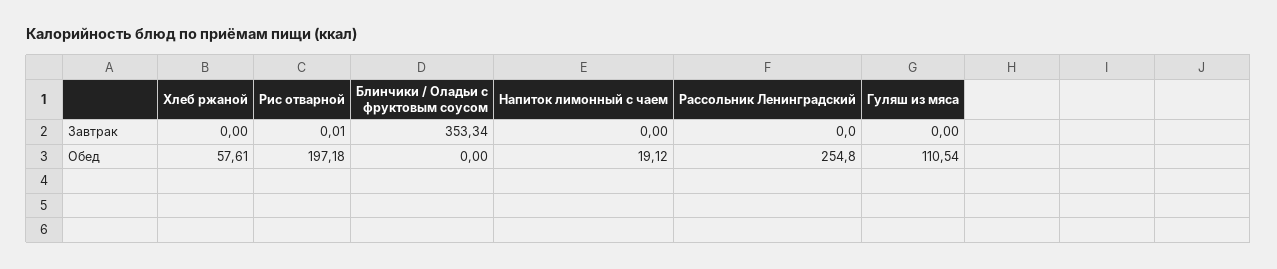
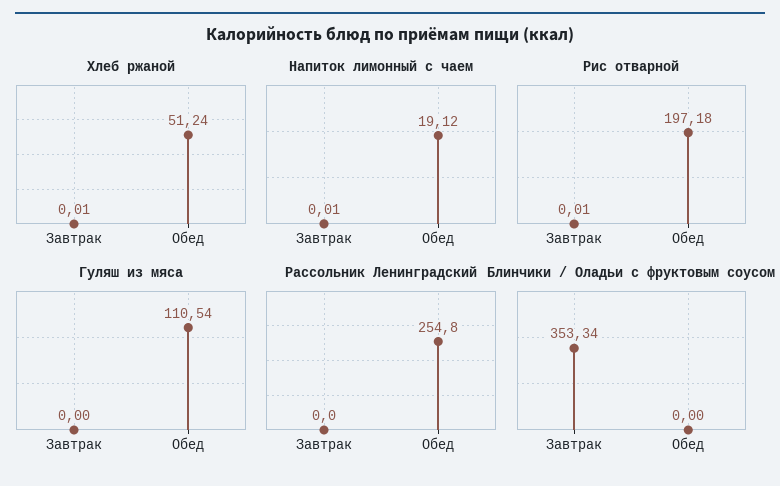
Хлеб ржаной, Завтрак: 0 -> 0.01
Напиток лимонный с чаем, Завтрак: 0 -> 0.01
Хлеб ржаной, Обед: 57.61 -> 51.24

